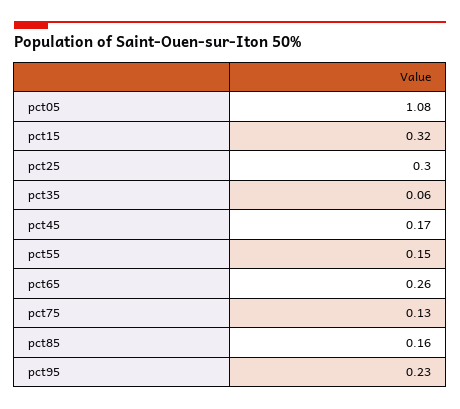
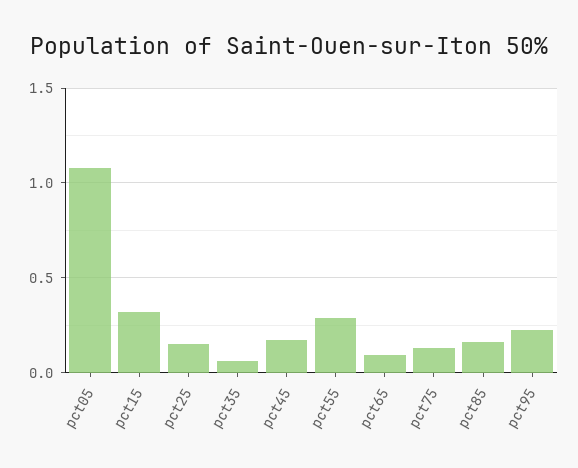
pct25: 0.3 -> 0.15
pct55: 0.15 -> 0.3
pct65: 0.26 -> 0.1

